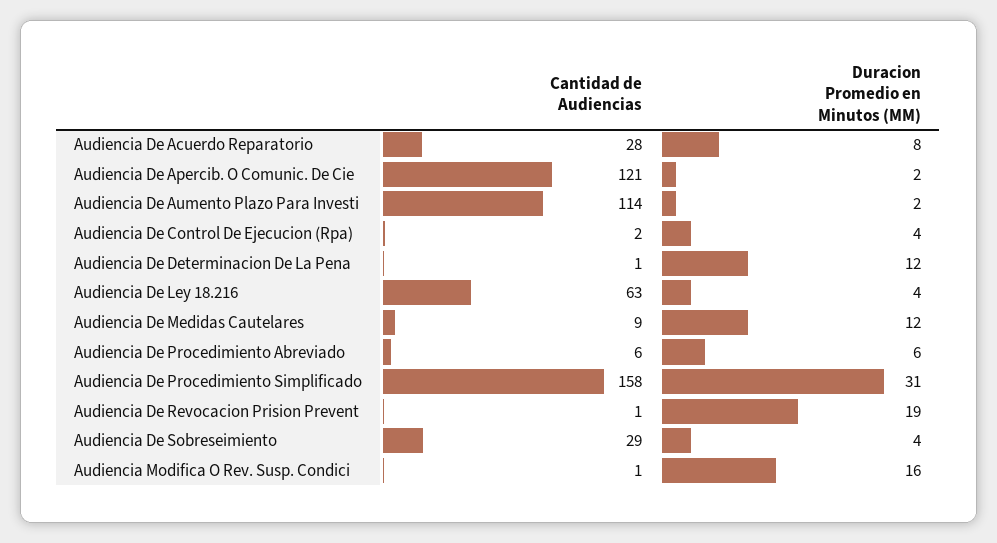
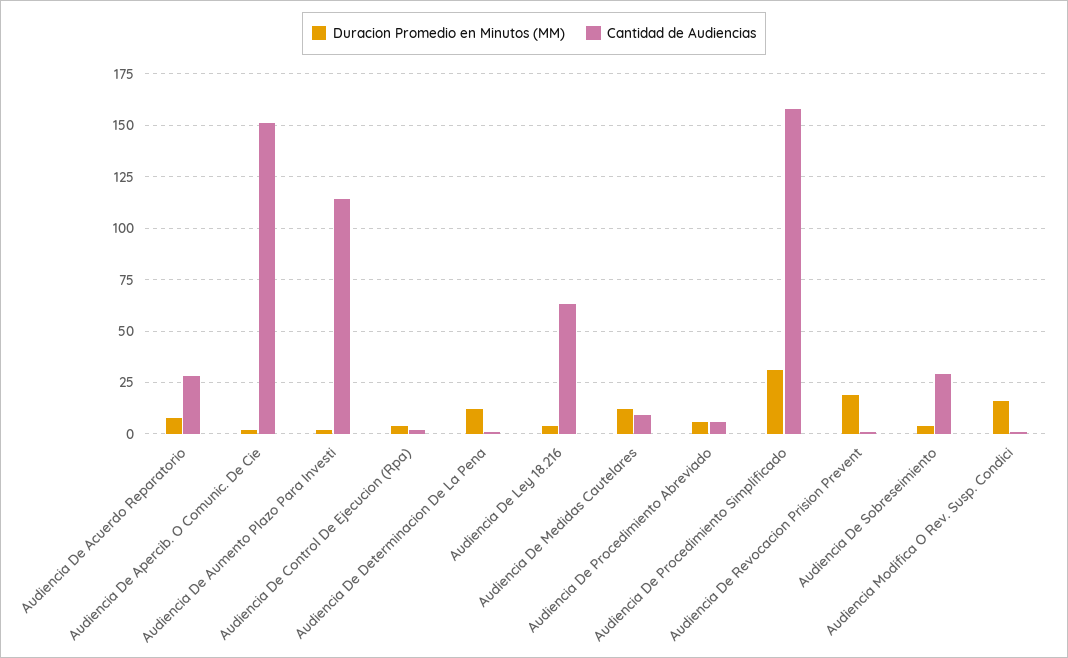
Cantidad de Audiencias, Audiencia De Apercib. O Comunic. De Cie: 121 -> 150

